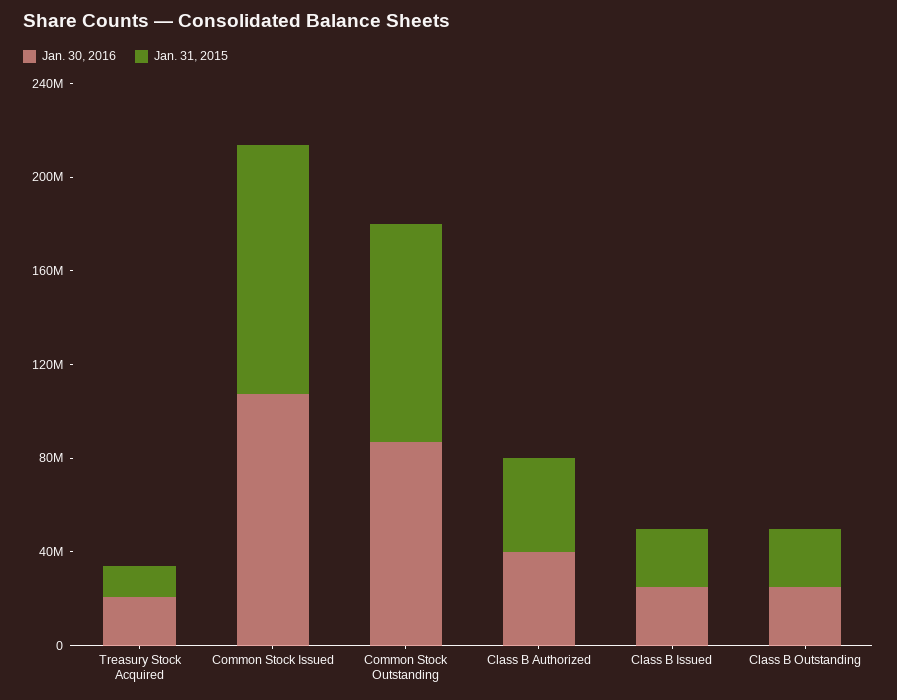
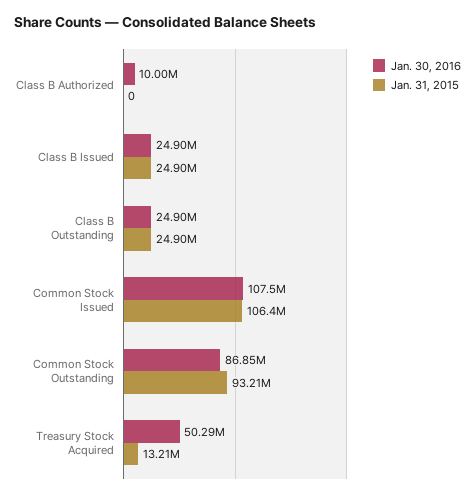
Jan. 30, 2016, Treasury Stock Acquired: 20000000 -> 50290000
Jan. 30, 2016, Class B Authorized: 40000000 -> 10000000
Jan. 31, 2015, Class B Authorized: 40000000 -> 0

